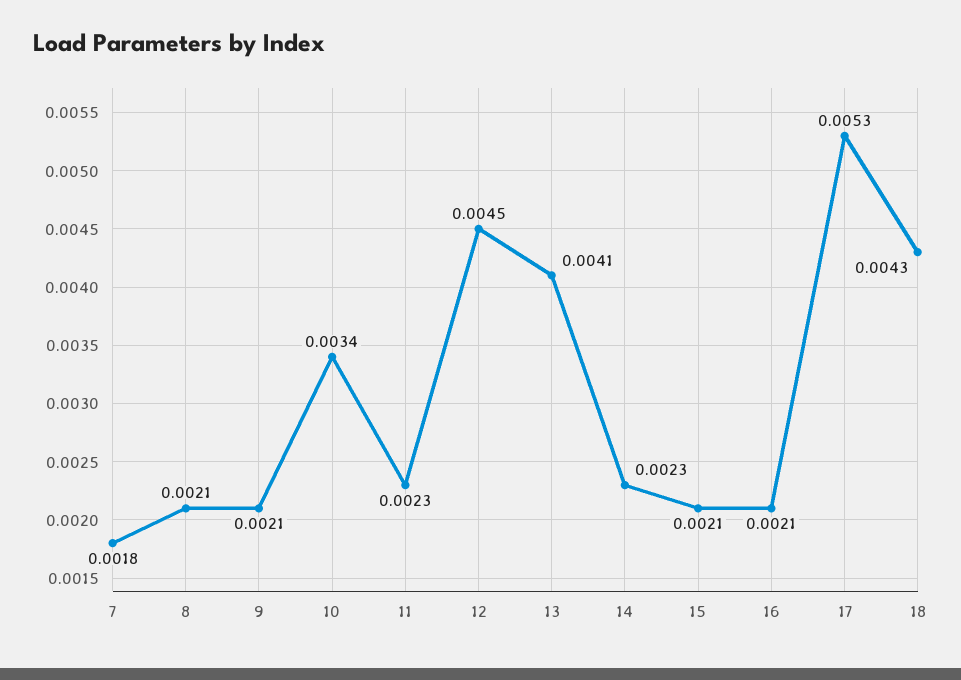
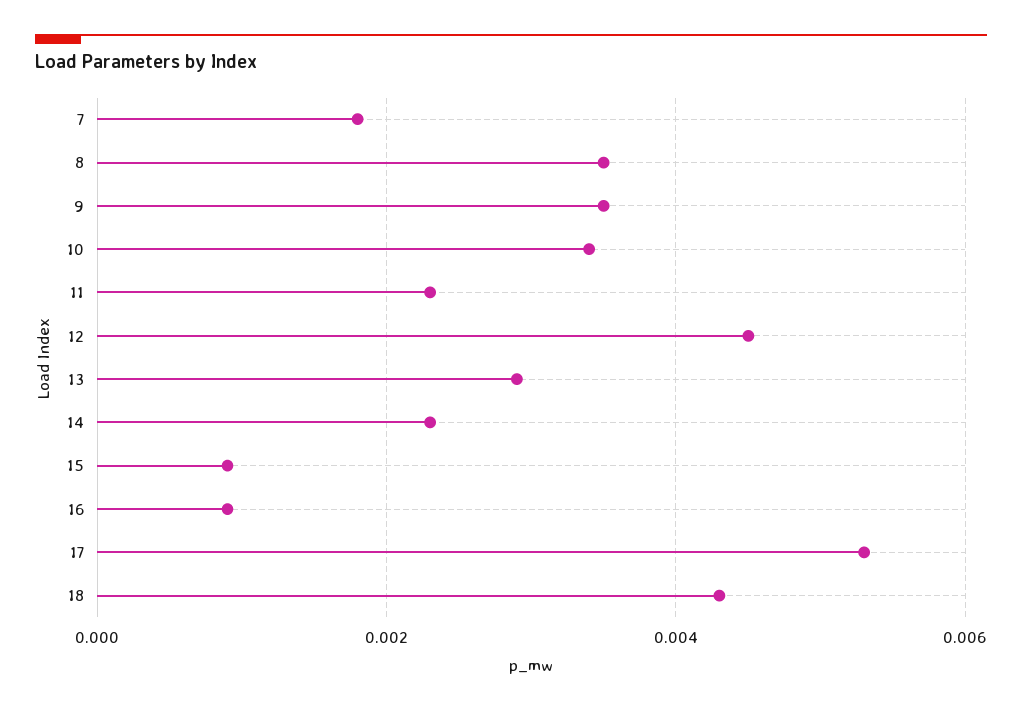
8: 0.0021 -> 0.0035
9: 0.0021 -> 0.0035
13: 0.0041 -> 0.003
15: 0.0021 -> 0.001
16: 0.0021 -> 0.001

